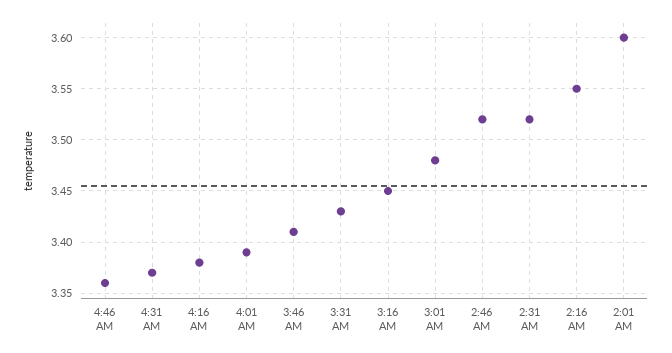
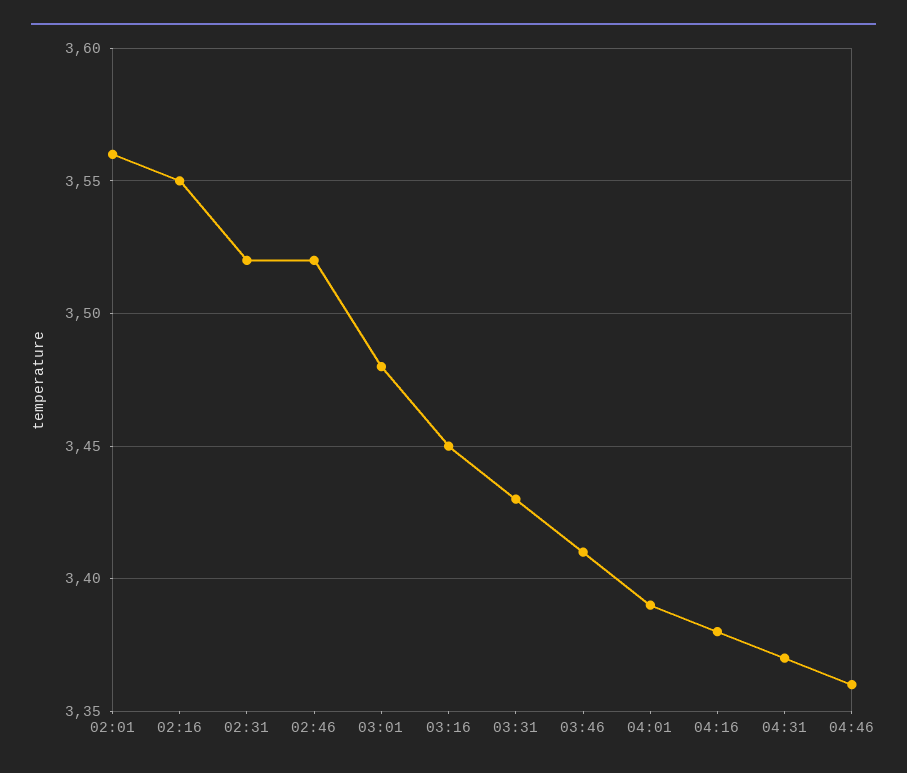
2:01 AM: 3.6 -> 3.56

